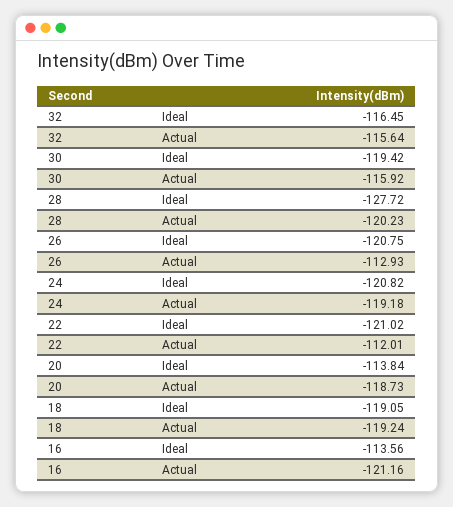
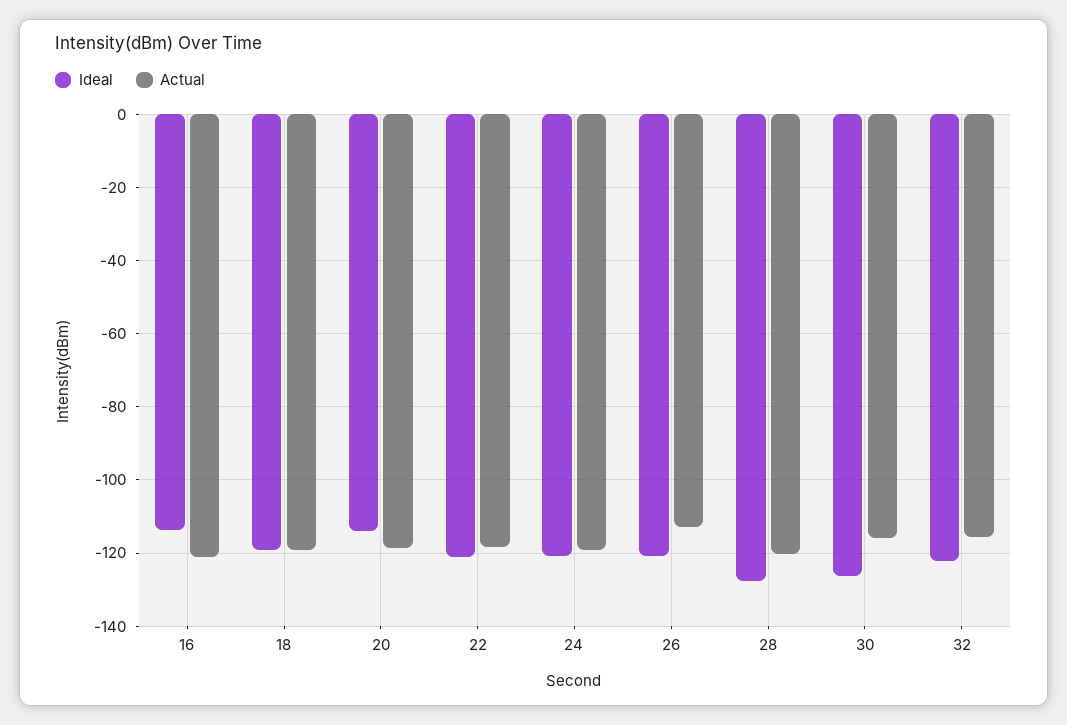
Ideal, 32: -116.45 -> -122
Ideal, 30: -119.42 -> -126
Actual, 22: -112.01 -> -118

